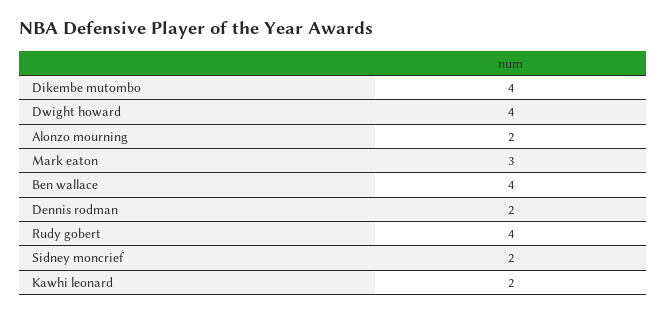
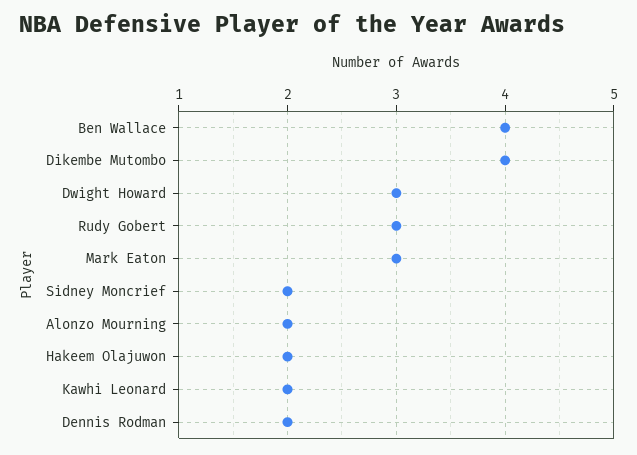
Dwight howard: 4 -> 3
Rudy gobert: 4 -> 3
Hakeem Olajuwon: none -> 2

